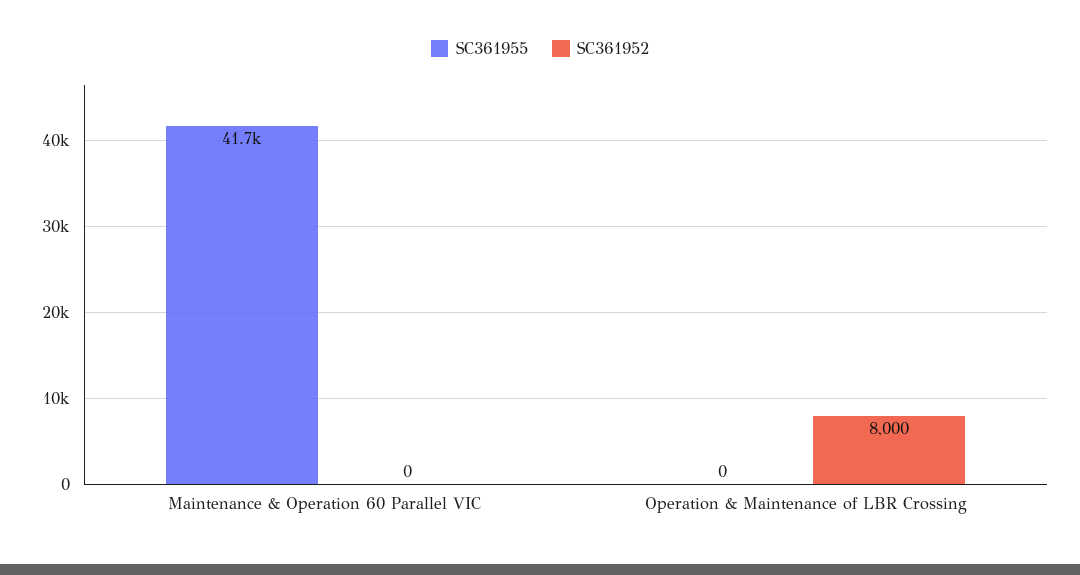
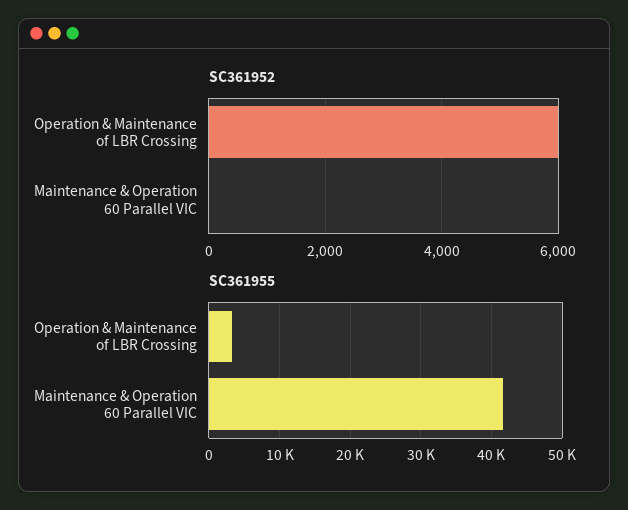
SC361955, Operation & Maintenance of LBR Crossing: 0 -> 3000
SC361952, Operation & Maintenance of LBR Crossing: 8000 -> 6000

